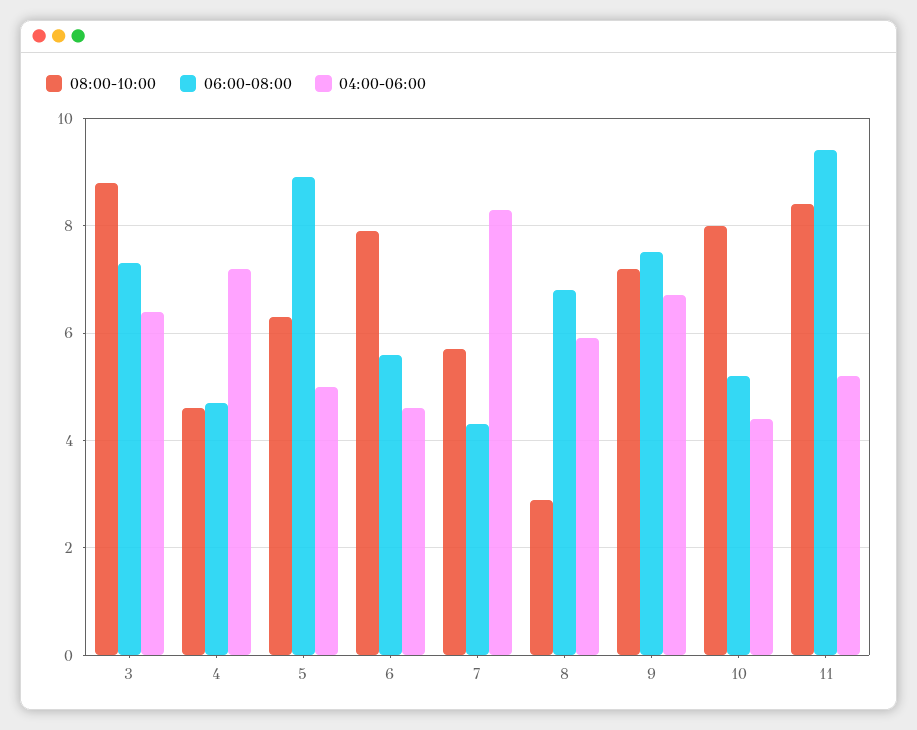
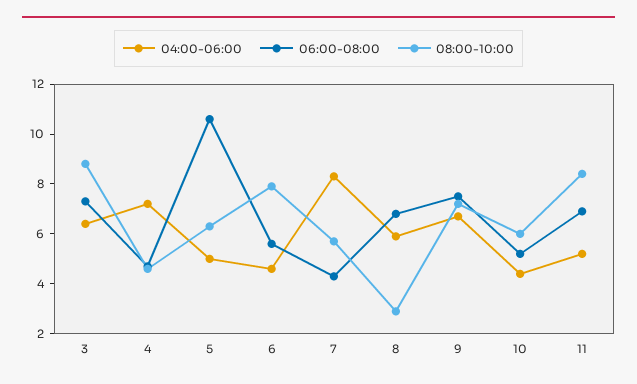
06:00-08:00, 5: 9 -> 10.5
08:00-10:00, 10: 8 -> 6
06:00-08:00, 11: 9.5 -> 7

